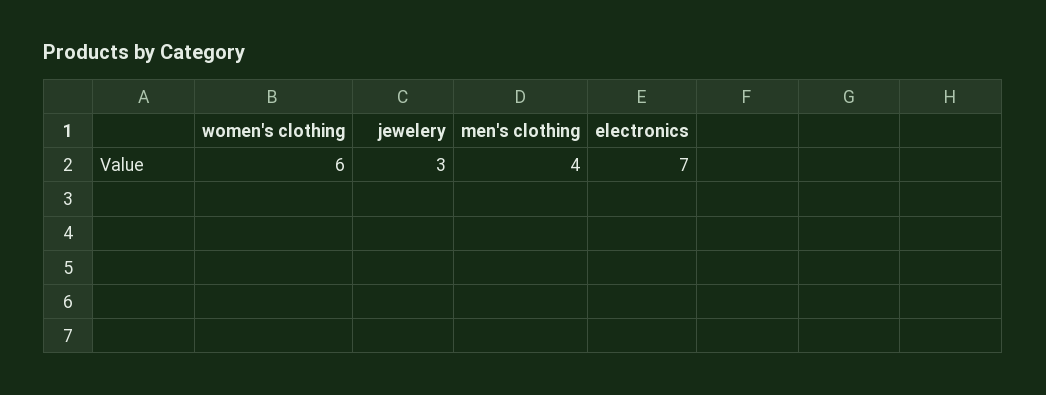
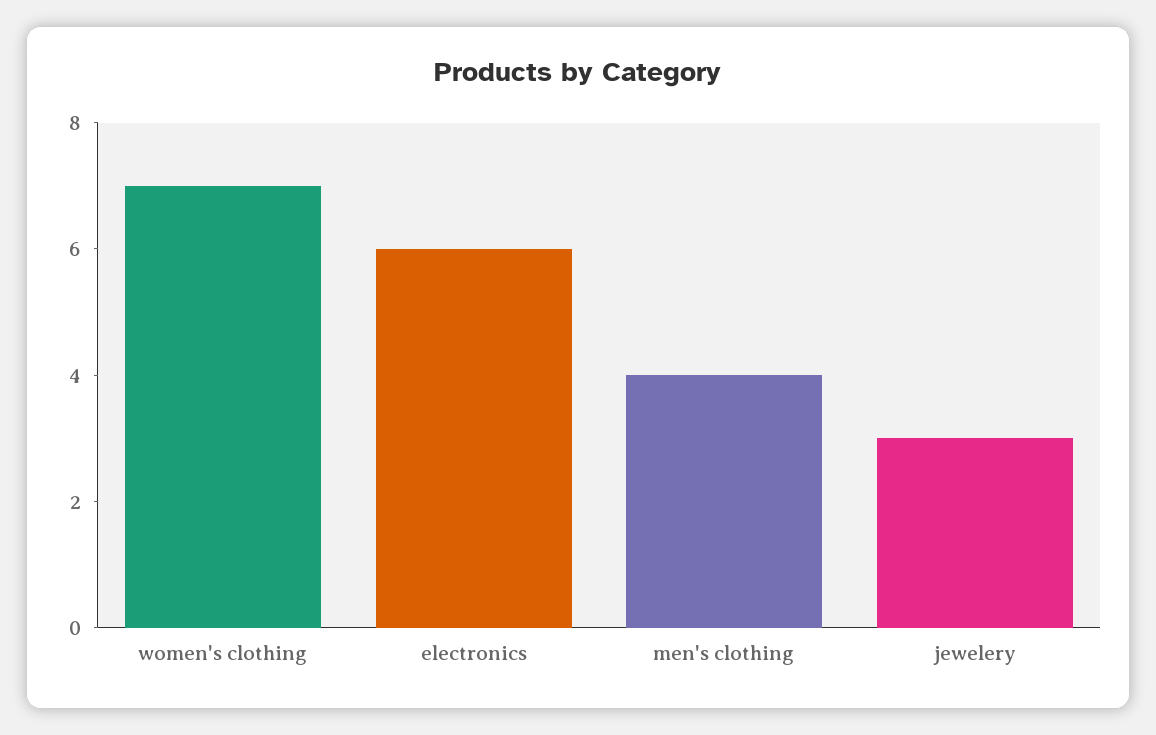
women's clothing: 6 -> 7
electronics: 7 -> 6

